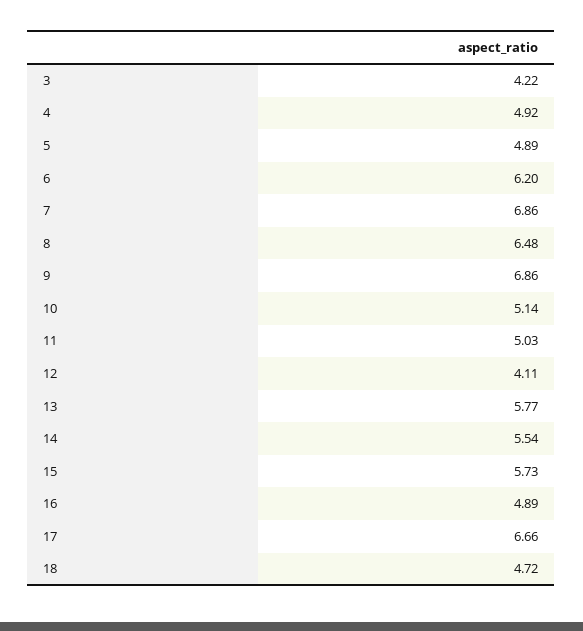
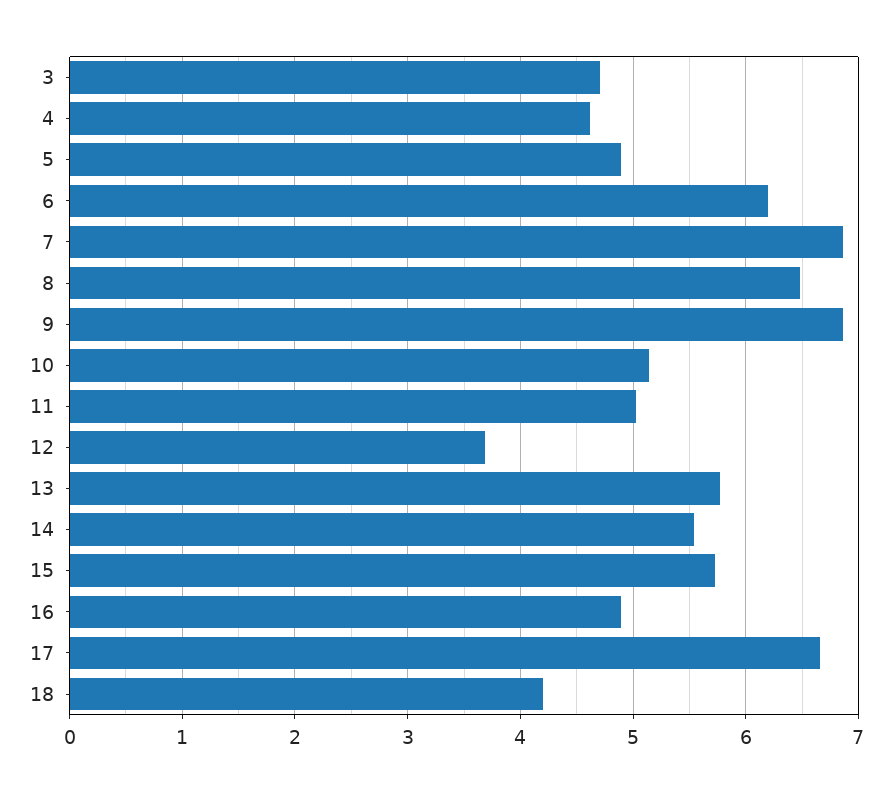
3: 4.22 -> 4.7
4: 4.92 -> 4.6
12: 4.11 -> 3.7
18: 4.72 -> 4.2

